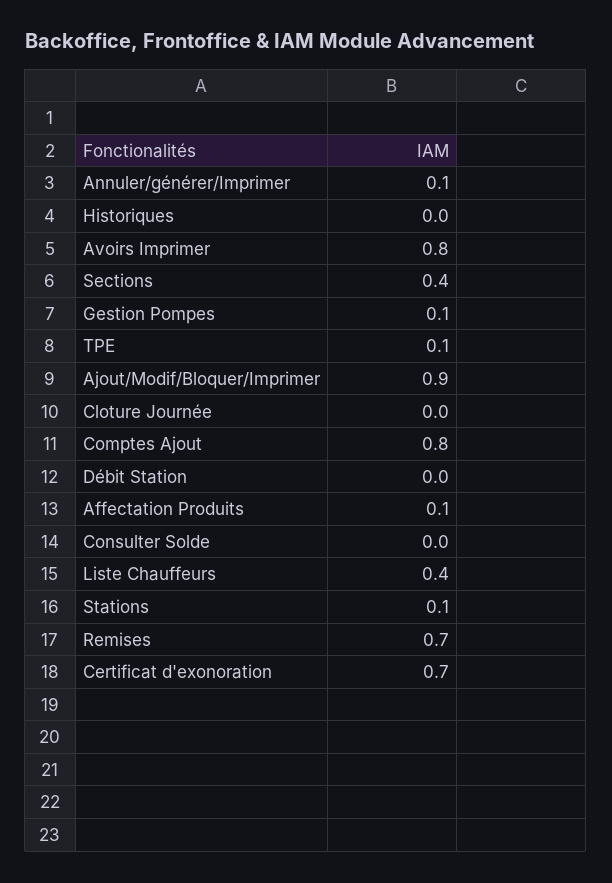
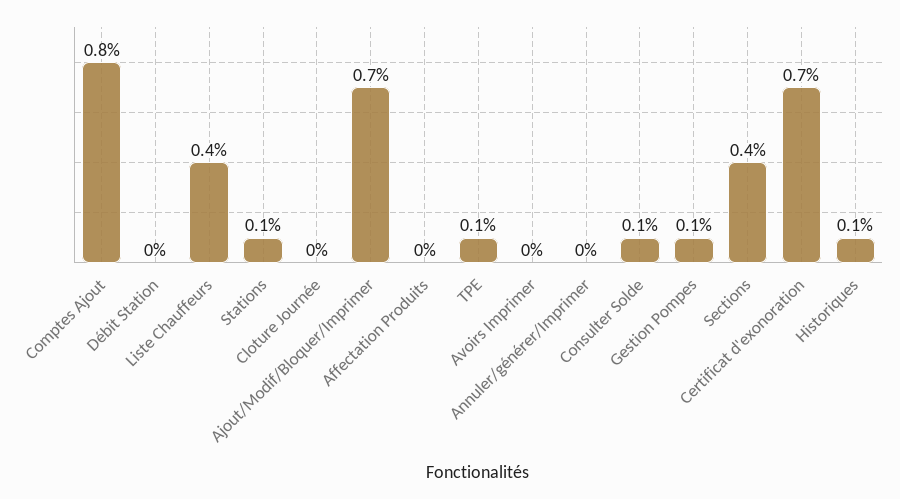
Annuler/générer/Imprimer: 0.1 -> 0
Historiques: 0 -> 0.1
Avoirs Imprimer: 0.8 -> 0
Ajout/Modif/Bloquer/Imprimer: 0.9 -> 0.7
Affectation Produits: 0.1 -> 0
Consulter Solde: 0 -> 0.1
Remises: 0.7 -> none

